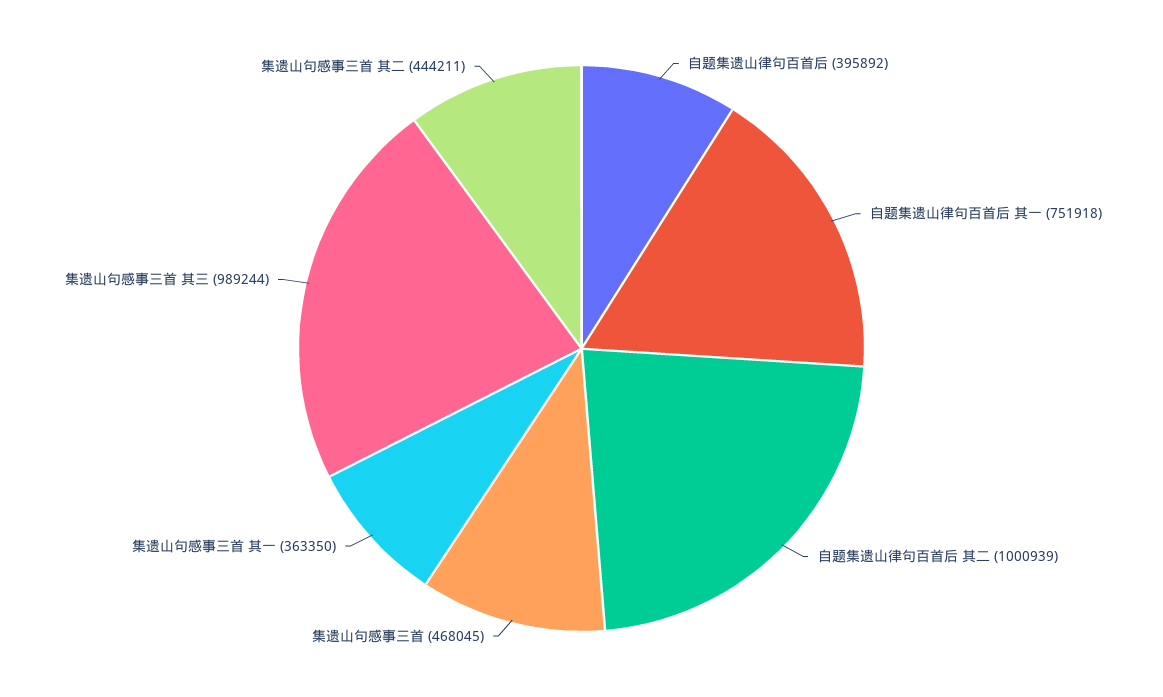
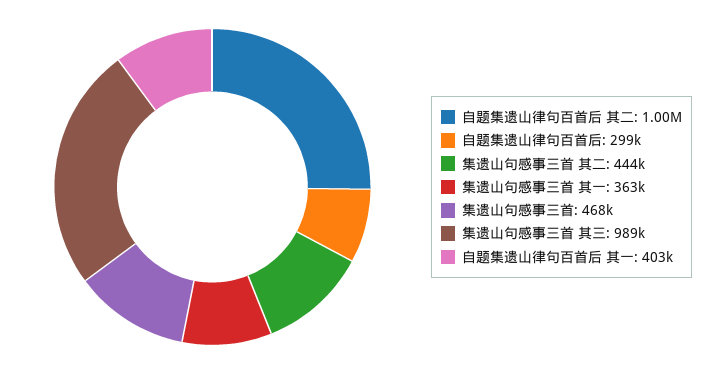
自题集遗山律句百首后: 395892 -> 299000
自题集遗山律句百首后 其一: 751918 -> 403000

